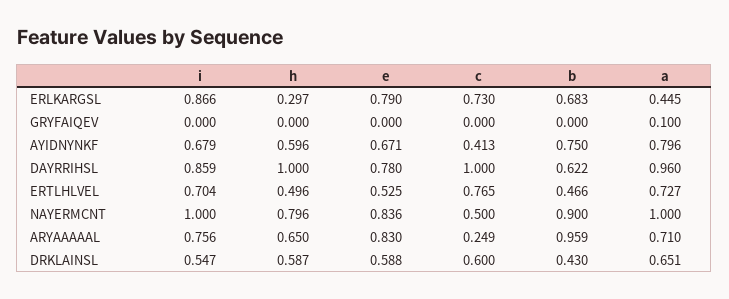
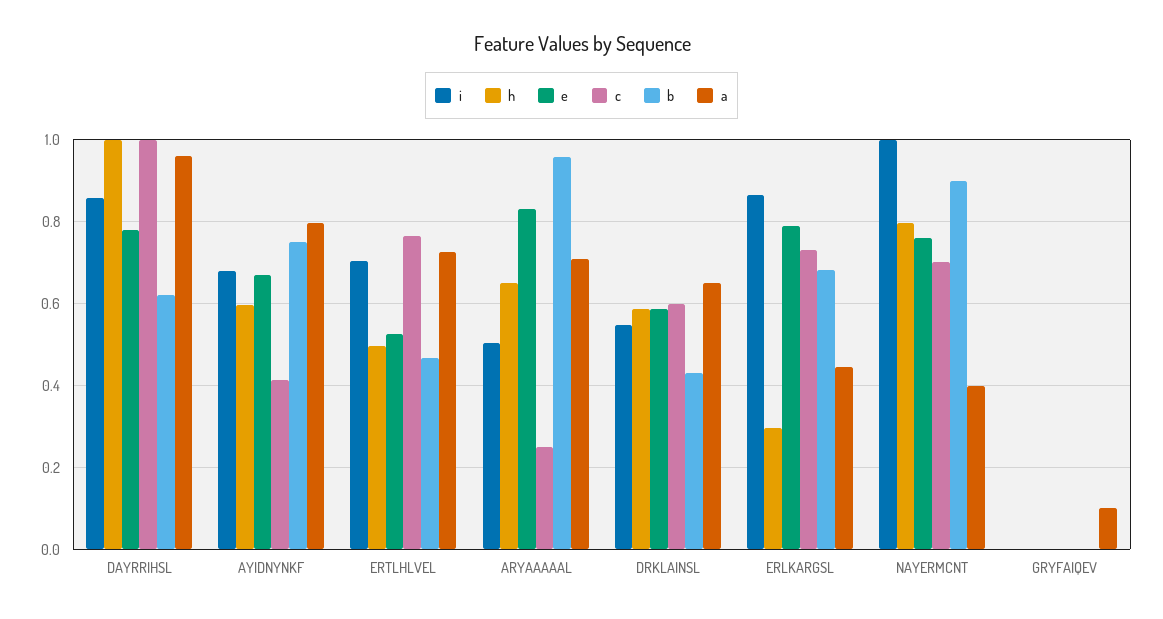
e, NAYERMCNT: 0.836 -> 0.76
c, NAYERMCNT: 0.5 -> 0.7
a, NAYERMCNT: 1 -> 0.4
i, ARYAAAAAL: 0.756 -> 0.5

